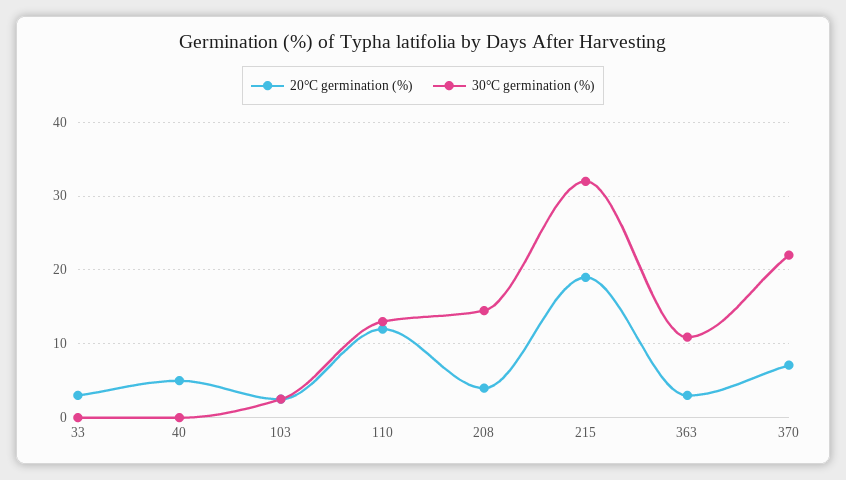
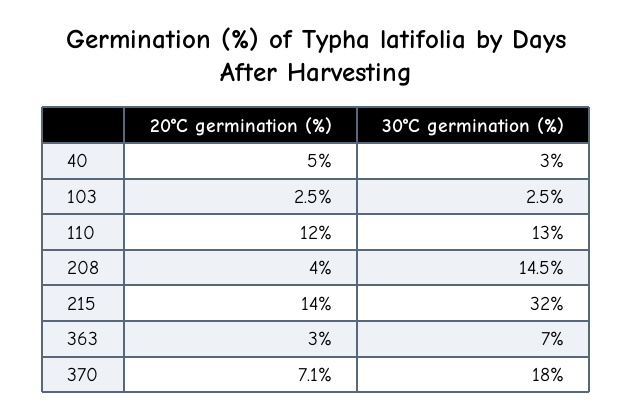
20°C germination (%), 33: 3 -> none
30°C germination (%), 33: 0 -> none
30°C germination (%), 40: 0 -> 3
20°C germination (%), 215: 19 -> 14
30°C germination (%), 363: 11 -> 7
30°C germination (%), 370: 22 -> 18

